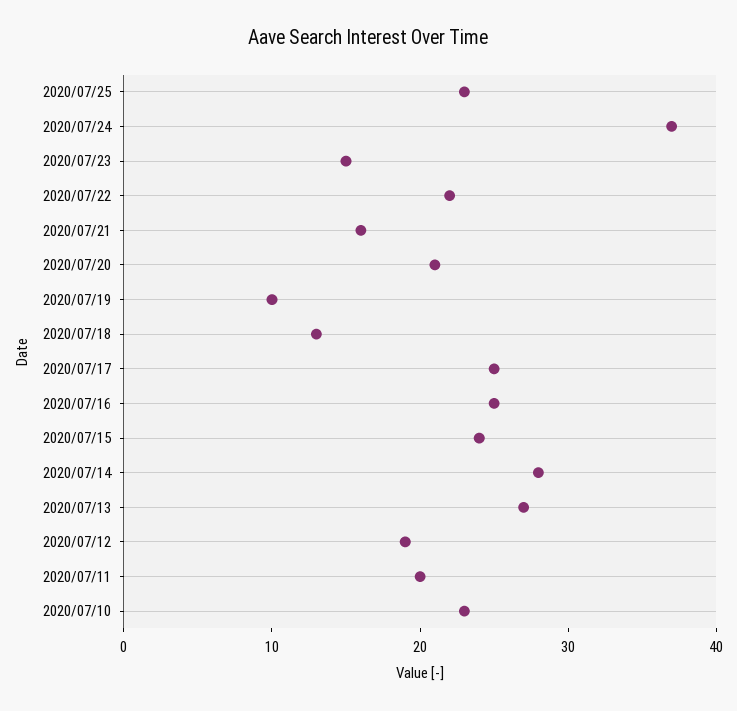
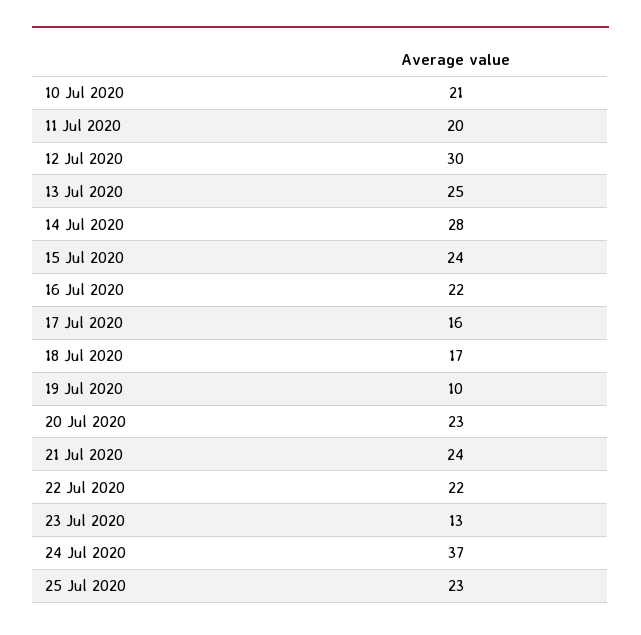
2020/07/23: 15 -> 13
2020/07/21: 16 -> 24
2020/07/20: 21 -> 23
2020/07/18: 13 -> 17
2020/07/17: 25 -> 16
2020/07/16: 25 -> 22
2020/07/13: 27 -> 25
2020/07/12: 19 -> 30
2020/07/10: 23 -> 21

